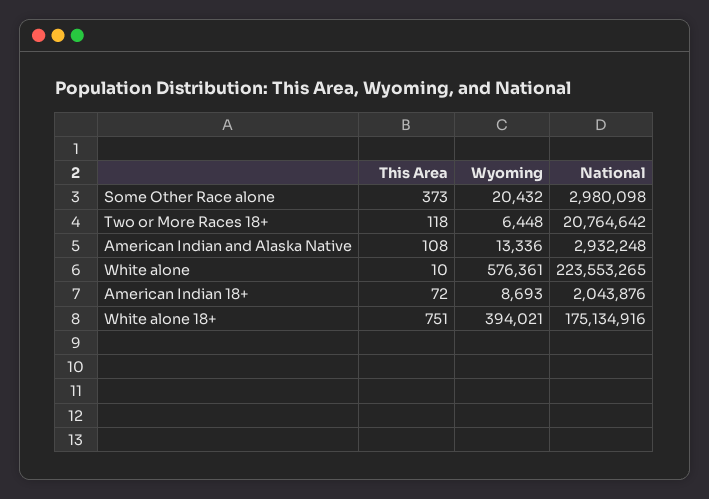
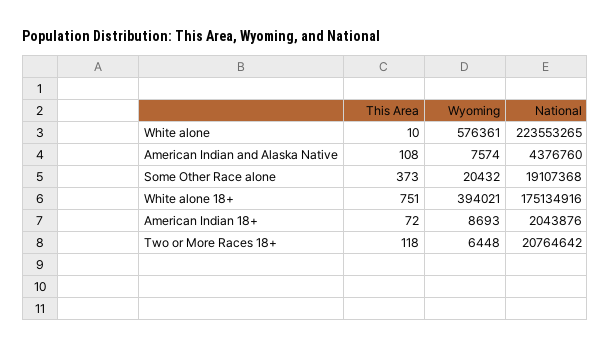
National, Some Other Race alone: 2980098 -> 19107368
Wyoming, American Indian and Alaska Native: 13336 -> 7574
National, American Indian and Alaska Native: 2932248 -> 4376760

